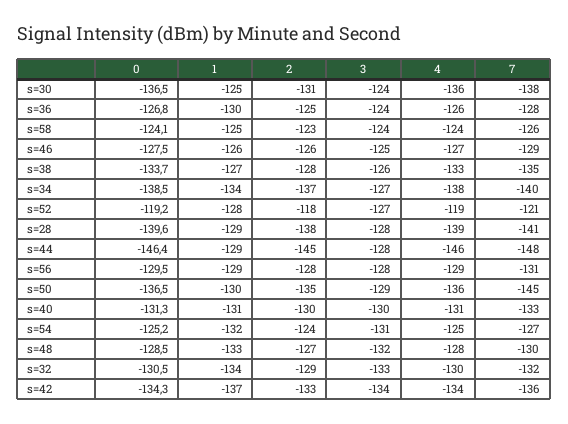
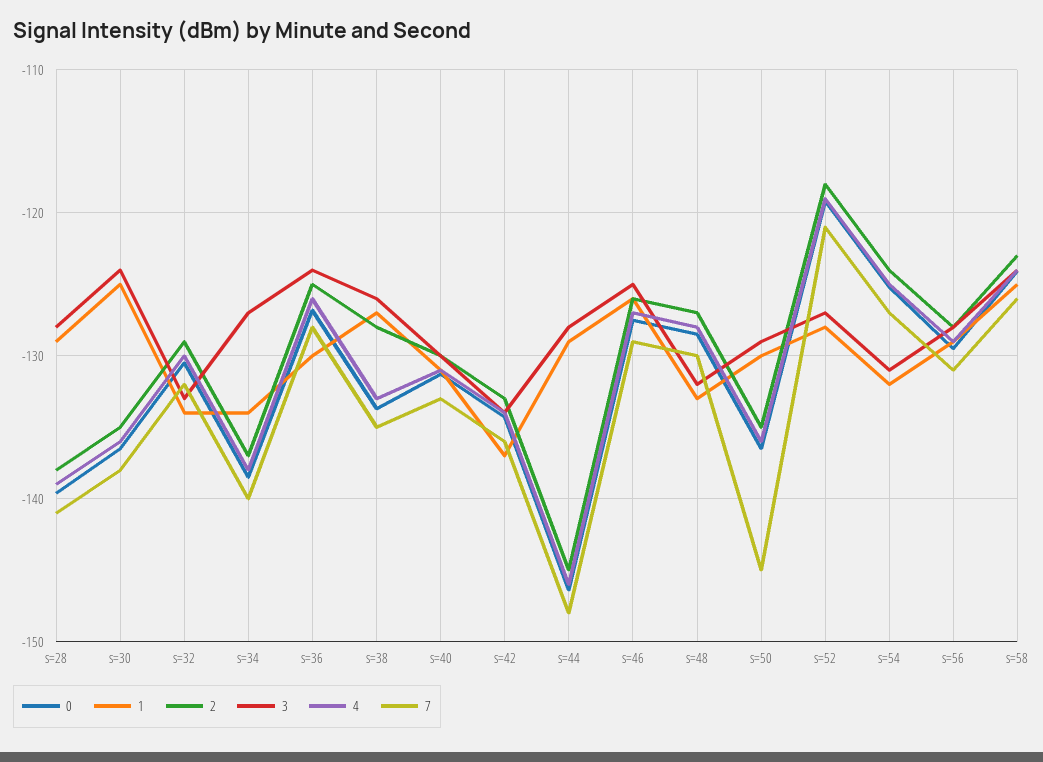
2, s=30: -131 -> -135

